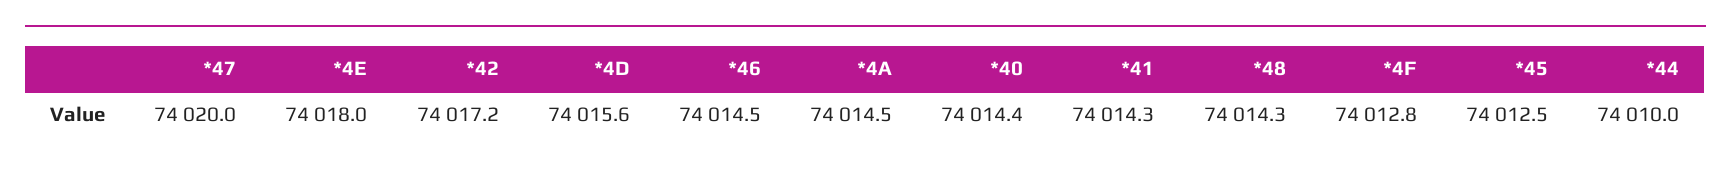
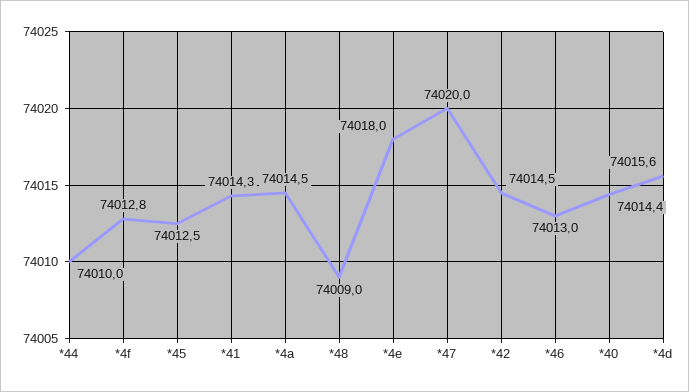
*42: 74017.2 -> 74014.5
*46: 74014.5 -> 74013
*48: 74014.3 -> 74009

